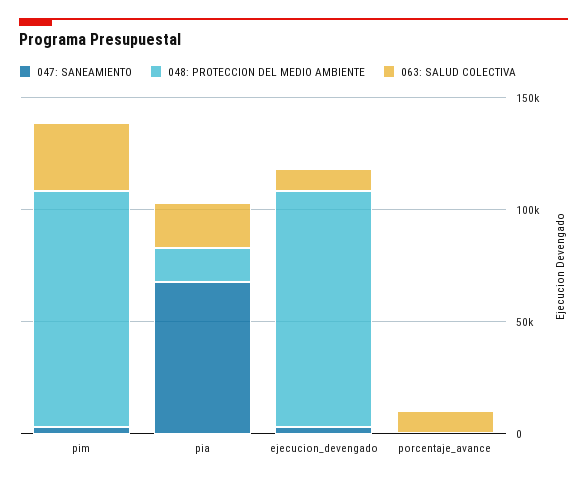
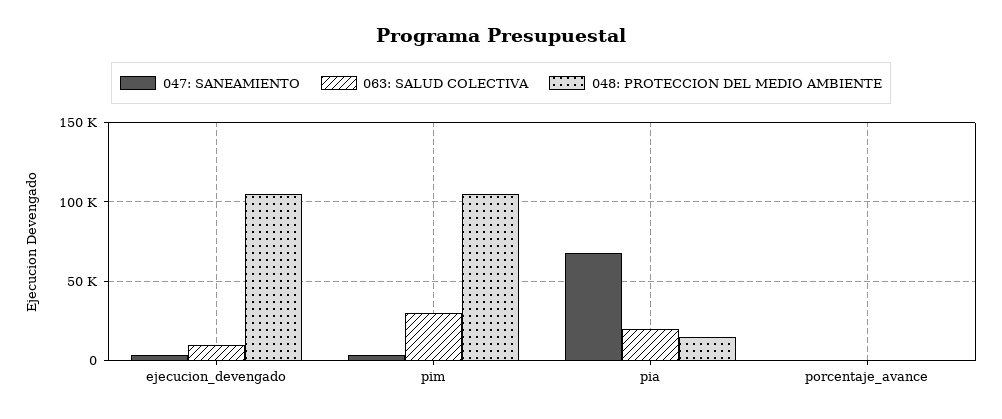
063: SALUD COLECTIVA, porcentaje_avance: 10000 -> 0

